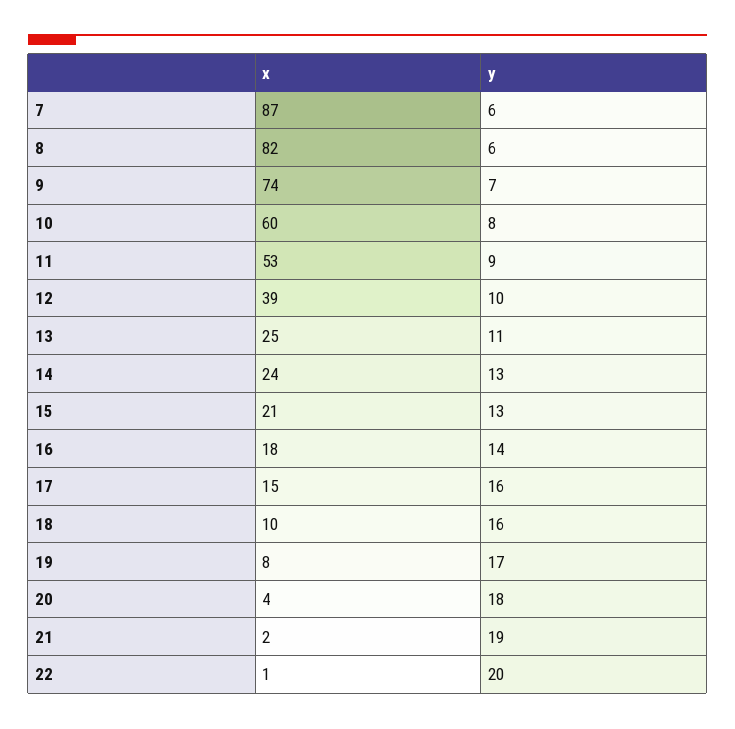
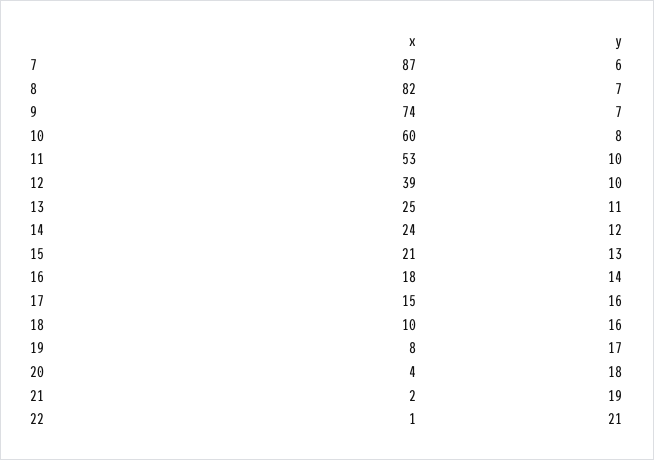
y, 8: 6 -> 7
y, 11: 9 -> 10
y, 14: 13 -> 12
y, 22: 20 -> 21

